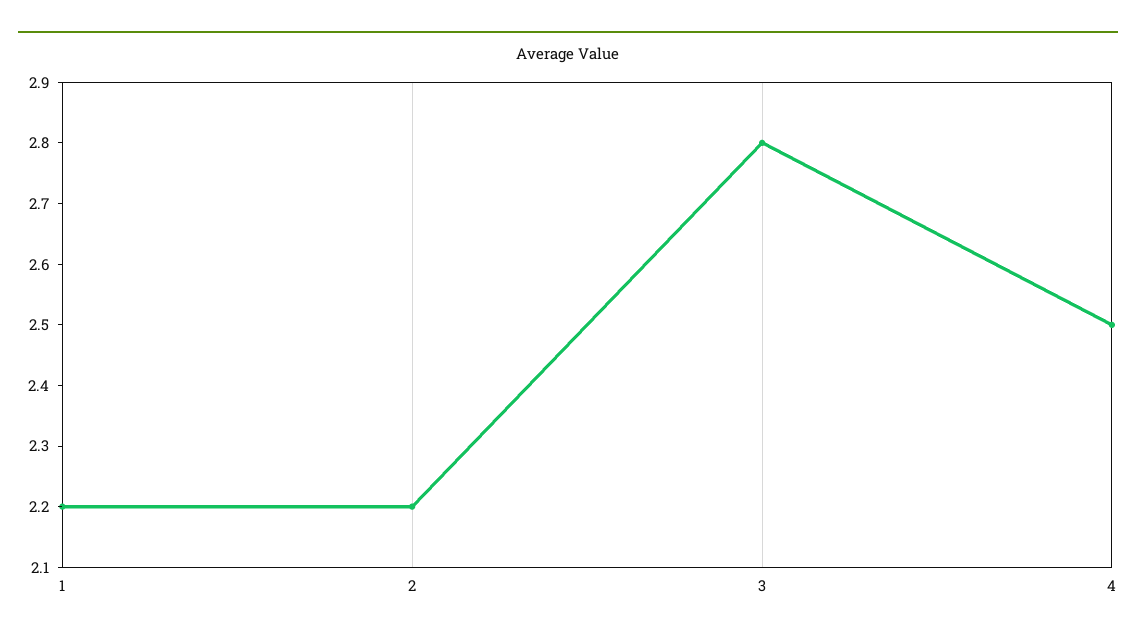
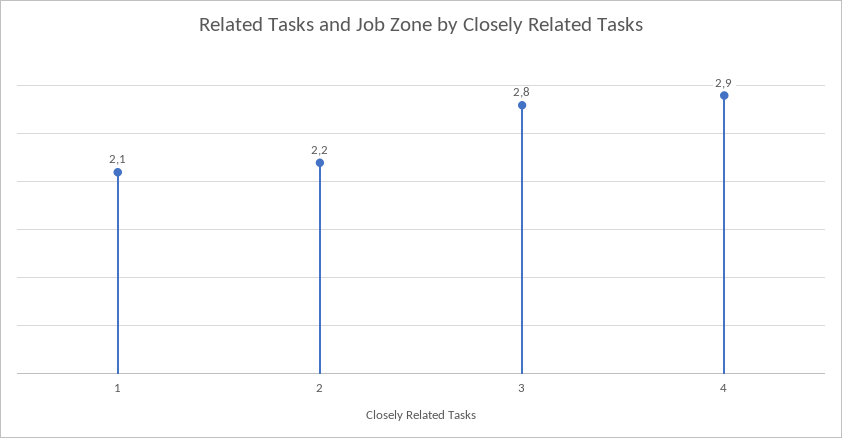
1: 2.2 -> 2.1
4: 2.5 -> 2.9

